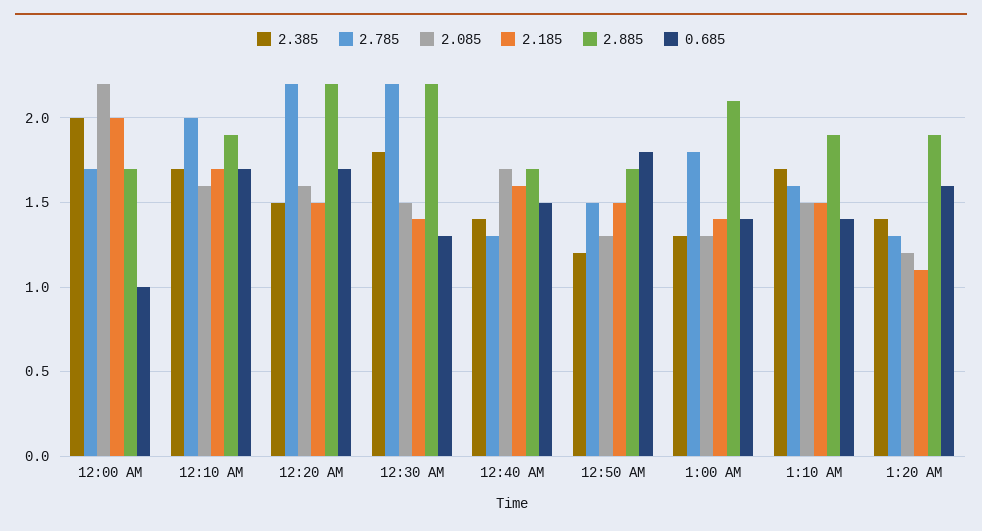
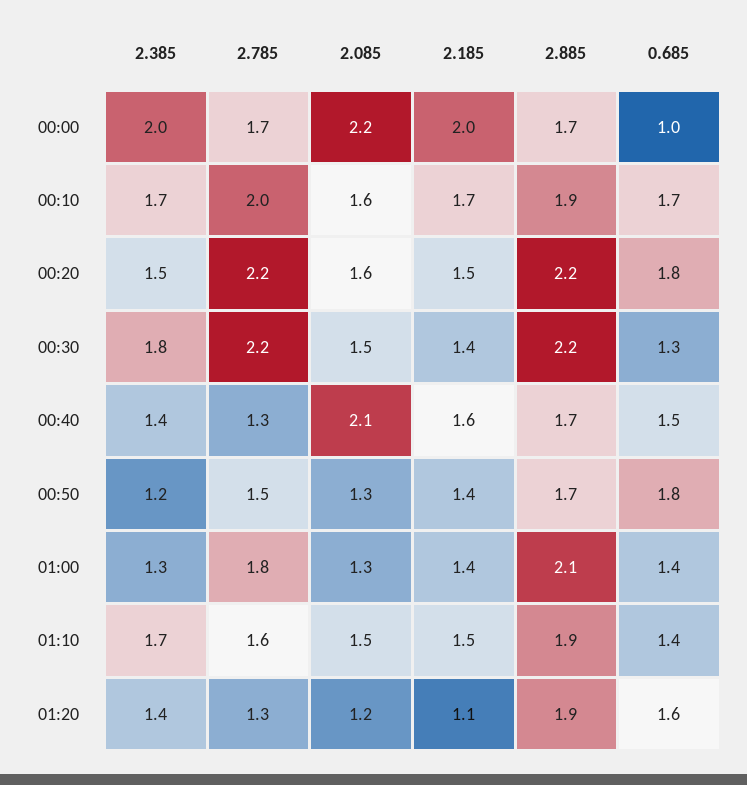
0.685, 12:20 AM: 1.7 -> 1.8
2.085, 12:40 AM: 1.7 -> 2.1
2.185, 12:50 AM: 1.5 -> 1.4

